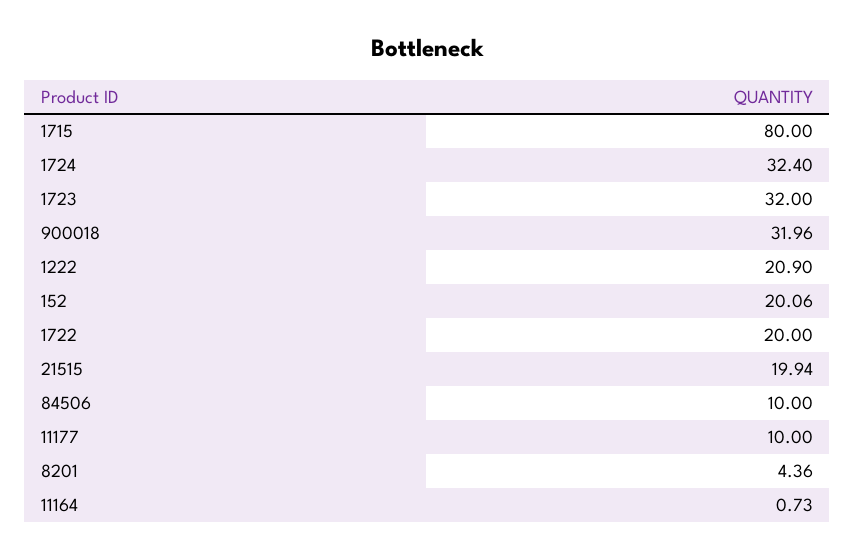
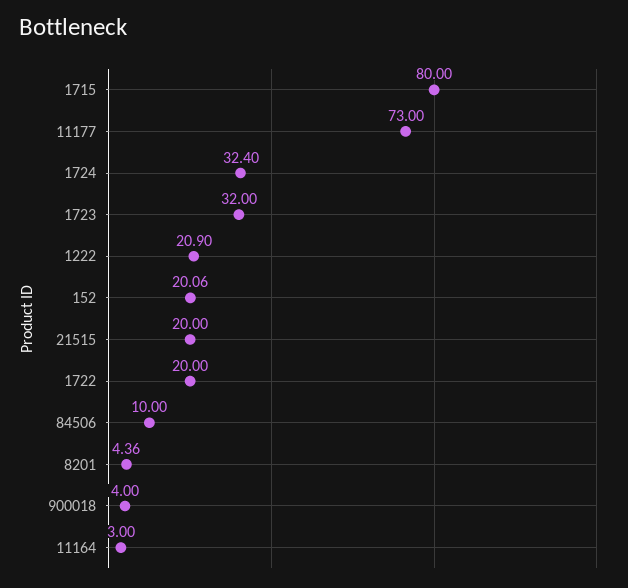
900018: 31.96 -> 4
21515: 19.94 -> 20
11177: 10 -> 73
11164: 0.73 -> 3

